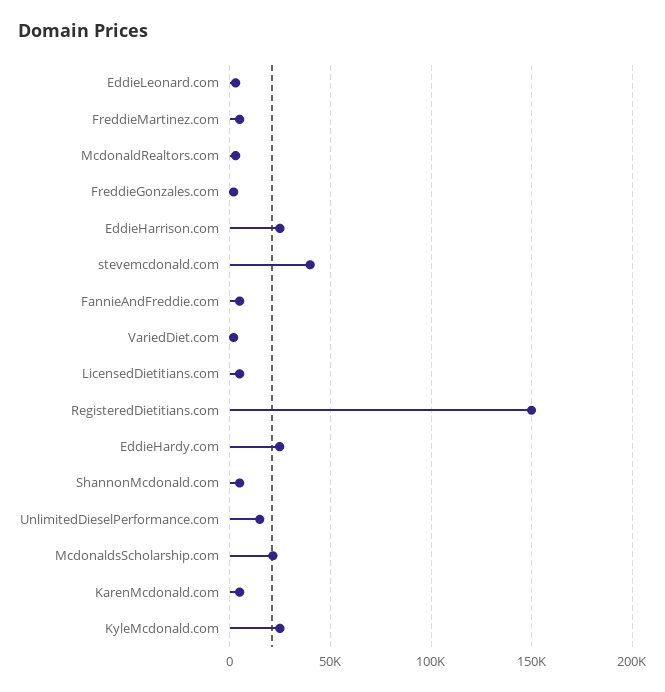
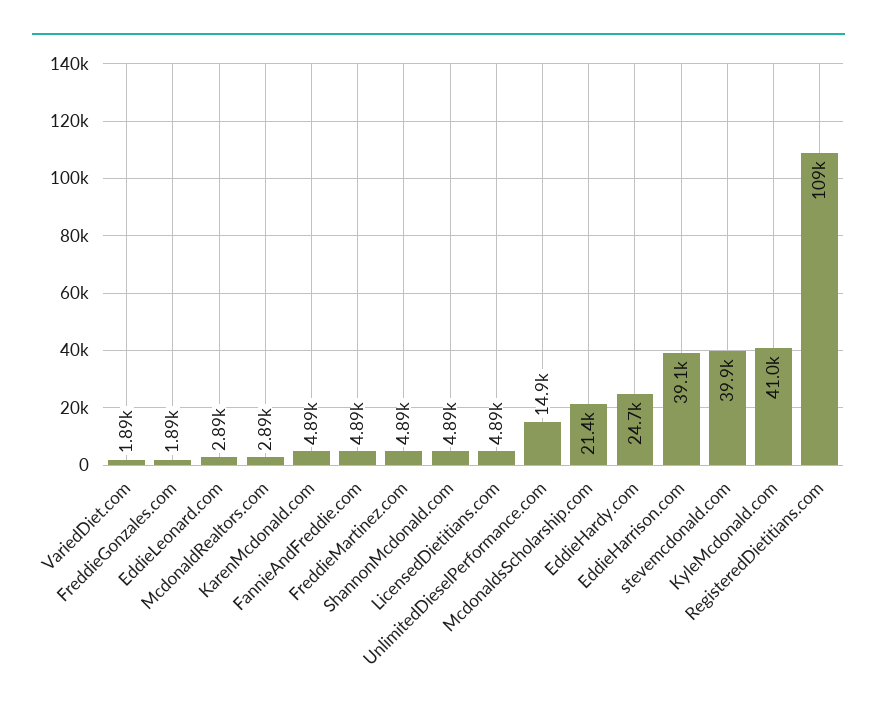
EddieHarrison.com: 25000 -> 39100
RegisteredDietitians.com: 150000 -> 109000
KyleMcdonald.com: 25000 -> 41000

